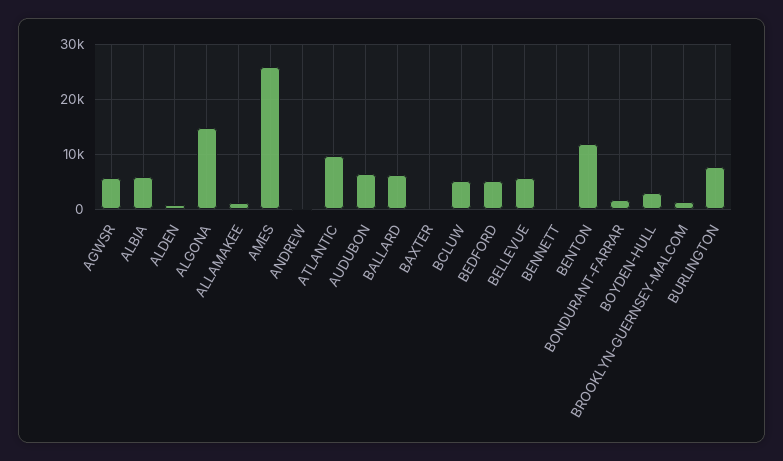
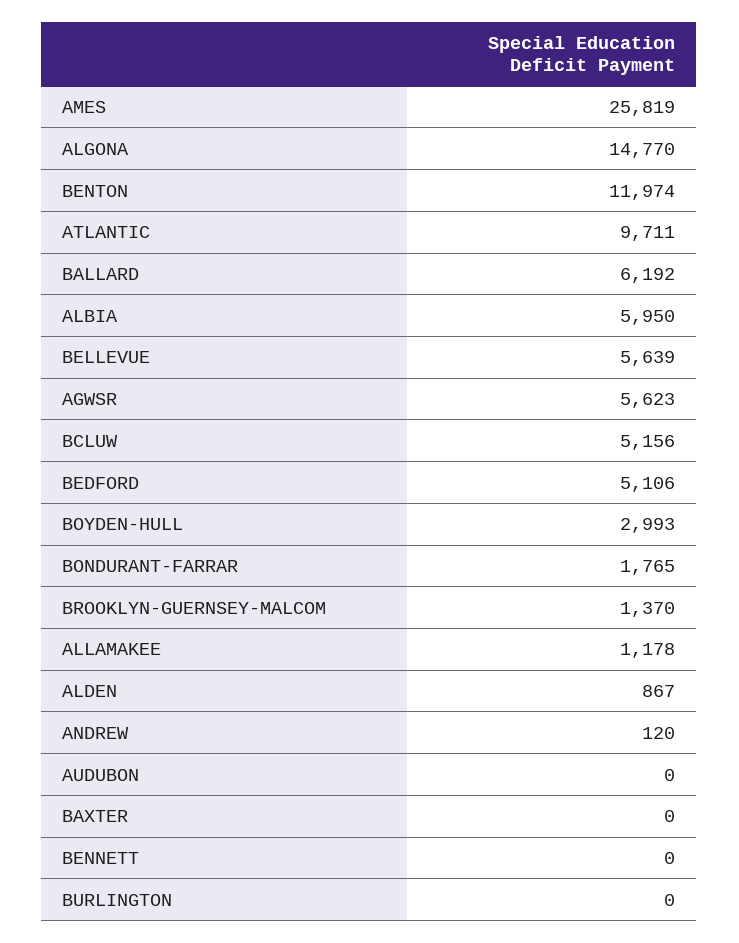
AUDUBON: 6000 -> 0
BURLINGTON: 8000 -> 0

